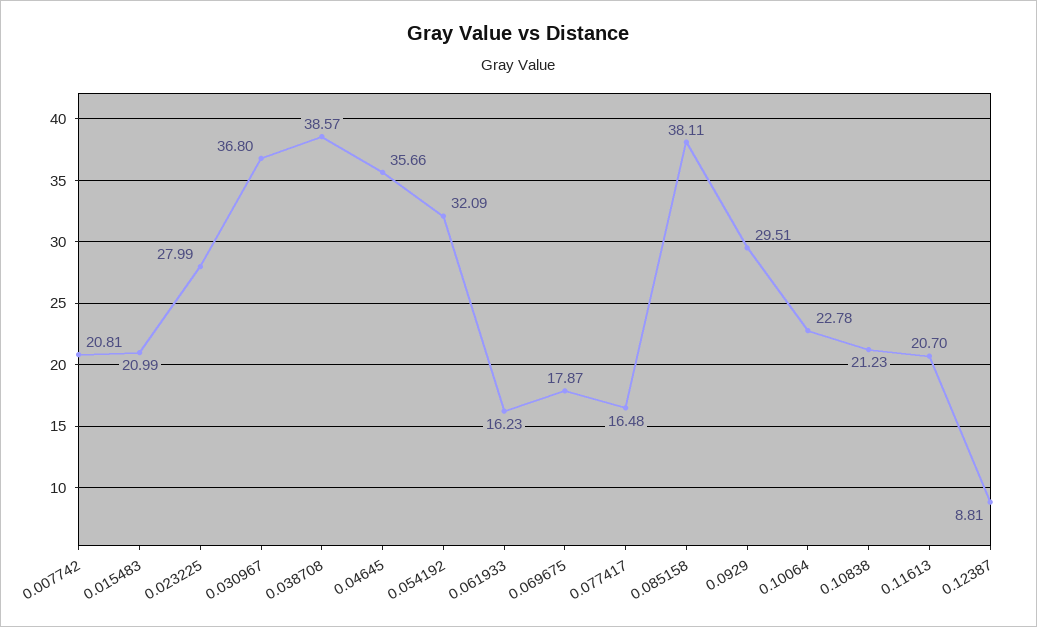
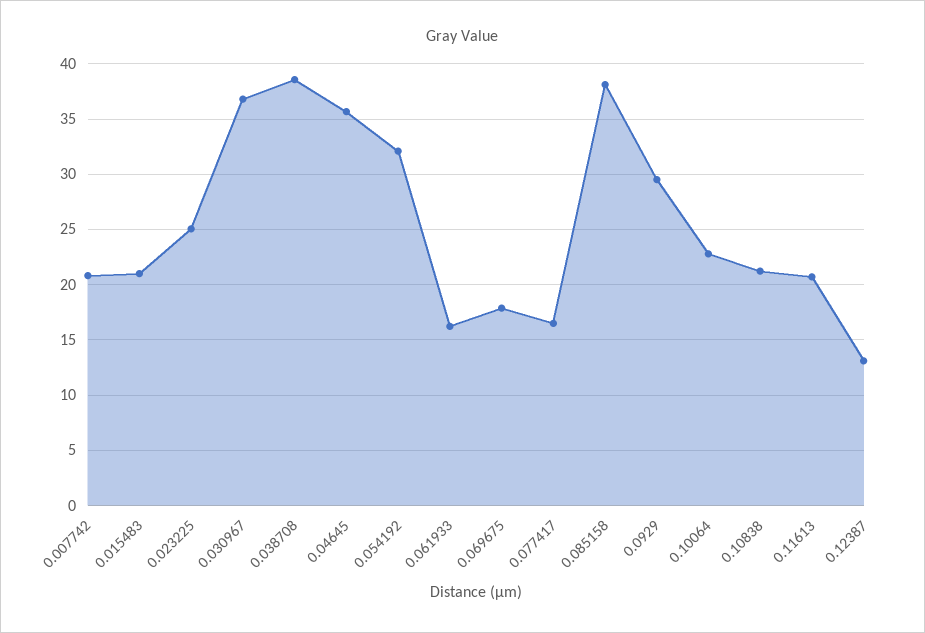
0.023225: 27.99 -> 25
0.12387: 8.81 -> 13

